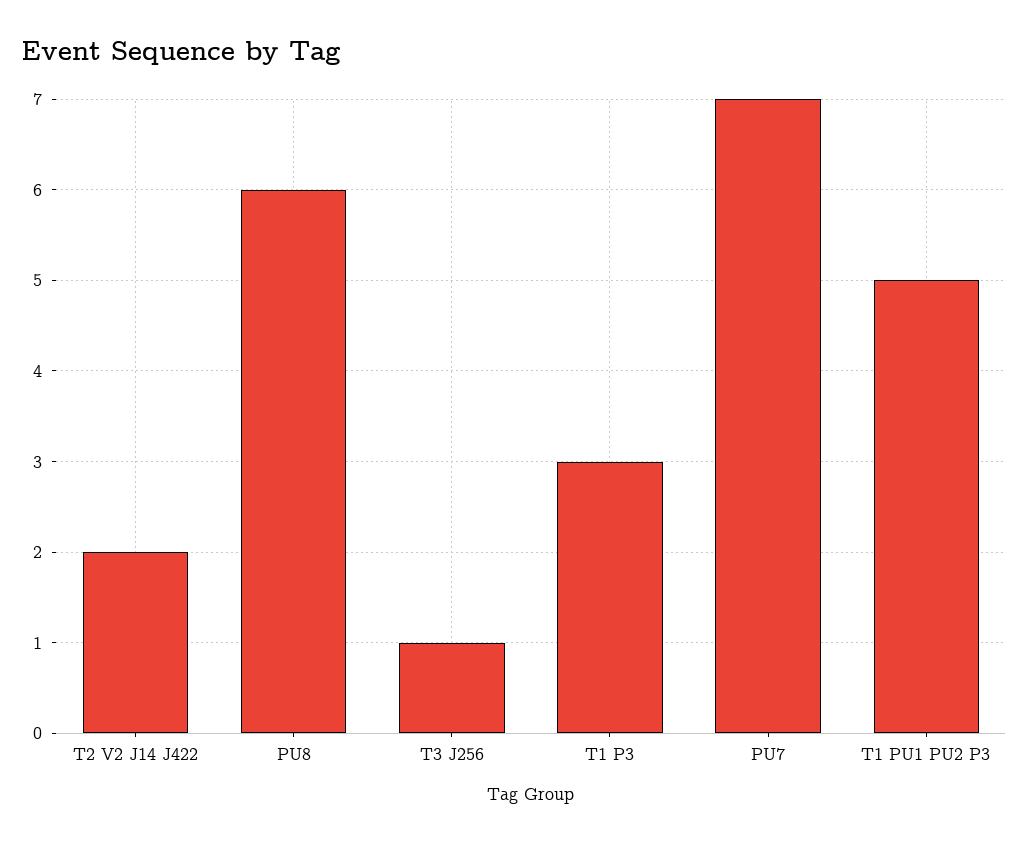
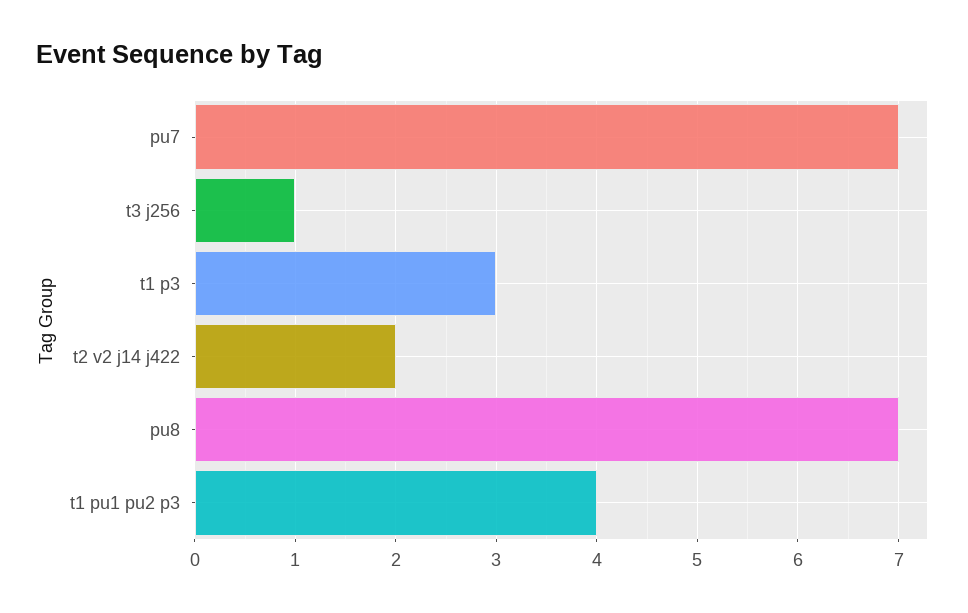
PU8: 6 -> 7
T1 PU1 PU2 P3: 5 -> 4

